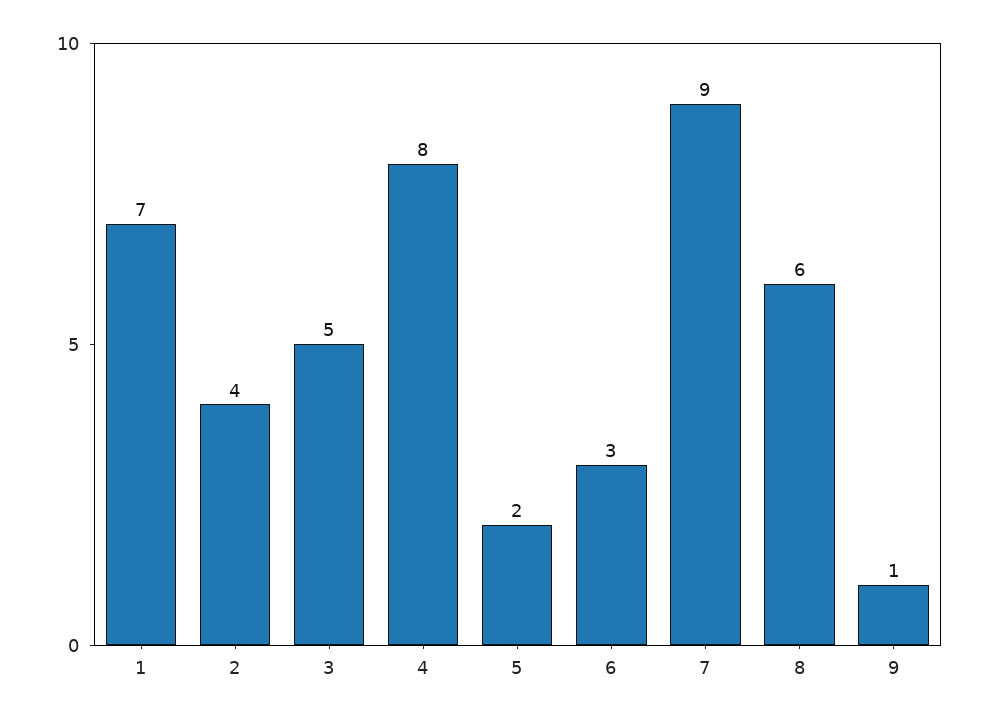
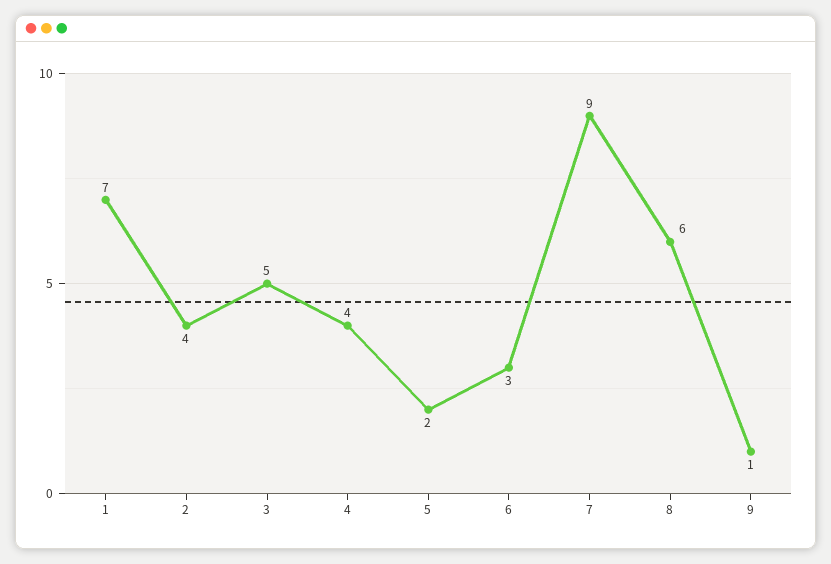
4: 8 -> 4

